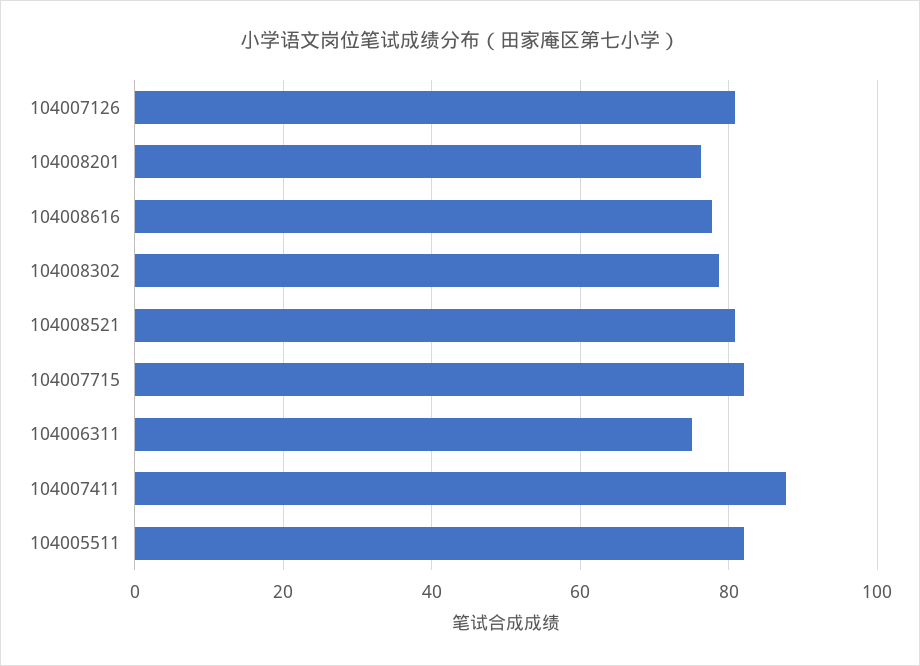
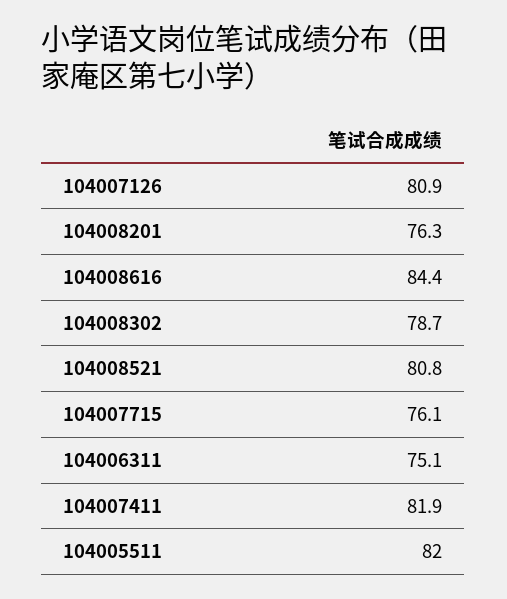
104008616: 78 -> 84.4
104007715: 82 -> 76.1
104007411: 88 -> 81.9

